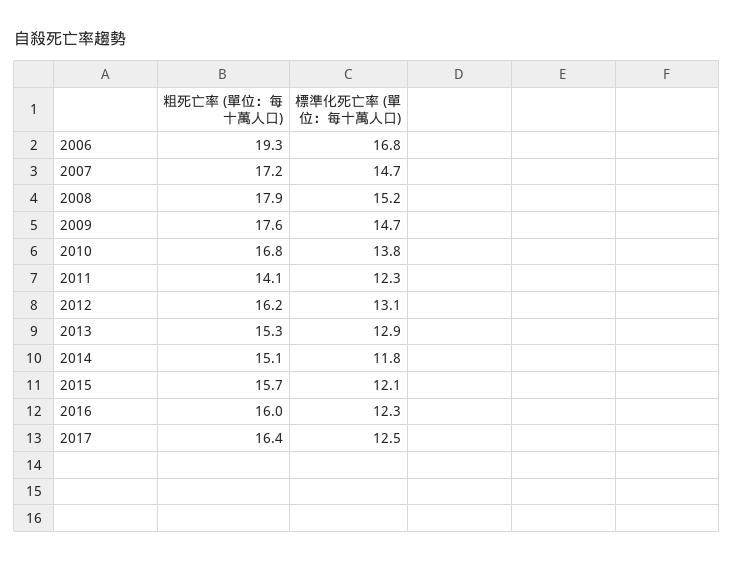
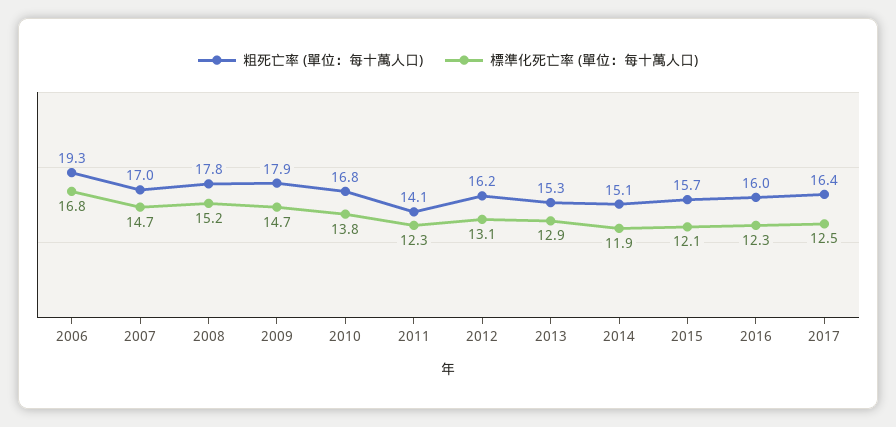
粗死亡率 (單位：每十萬人口), 2007: 17.2 -> 17
粗死亡率 (單位：每十萬人口), 2008: 17.9 -> 17.8
粗死亡率 (單位：每十萬人口), 2009: 17.6 -> 17.9
標準化死亡率 (單位：每十萬人口), 2014: 11.8 -> 11.9

